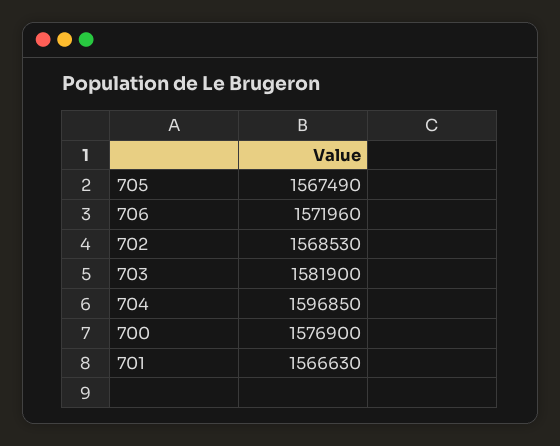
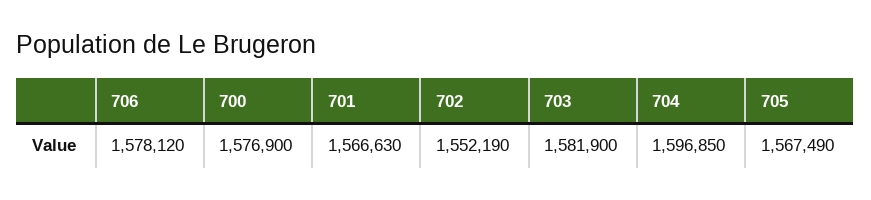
706: 1571960 -> 1578120
702: 1568530 -> 1552190

